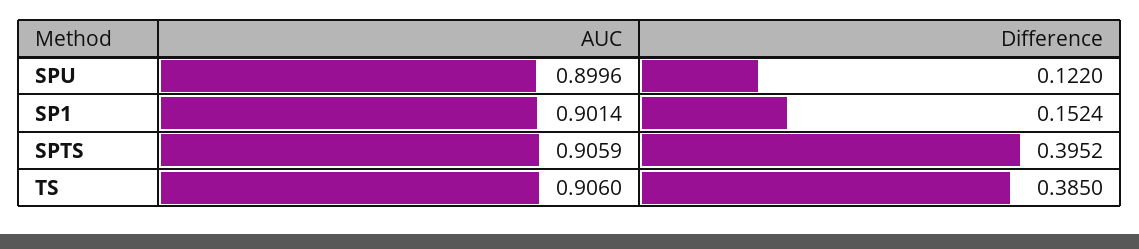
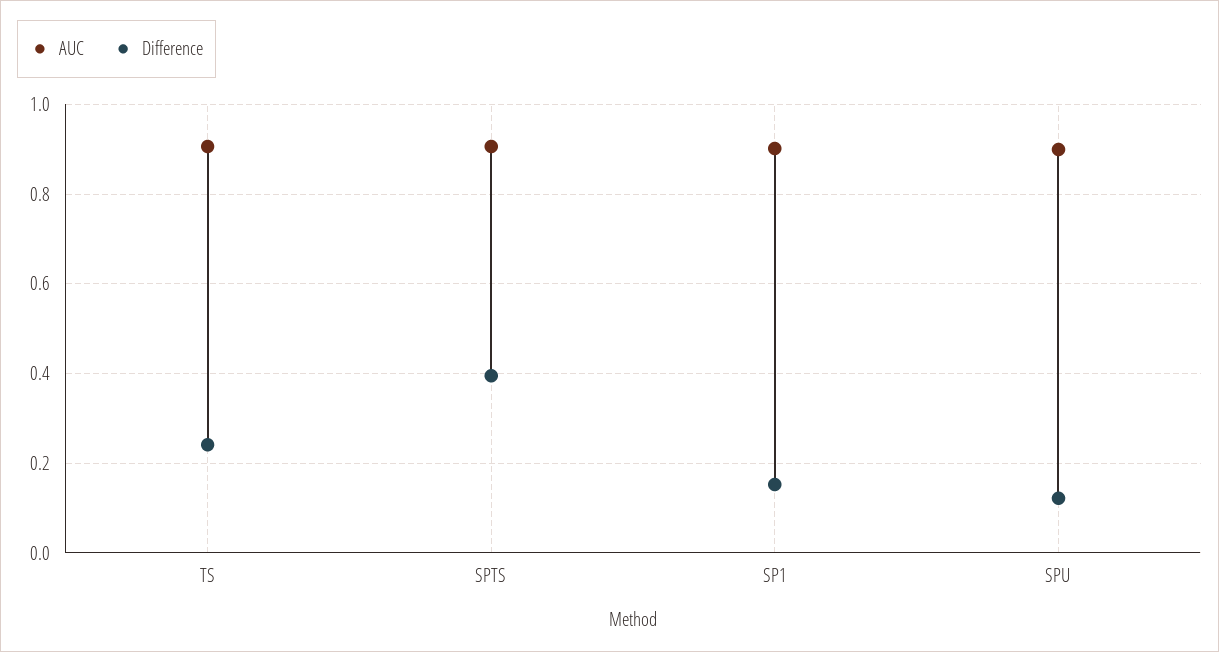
Difference, TS: 0.385 -> 0.24

